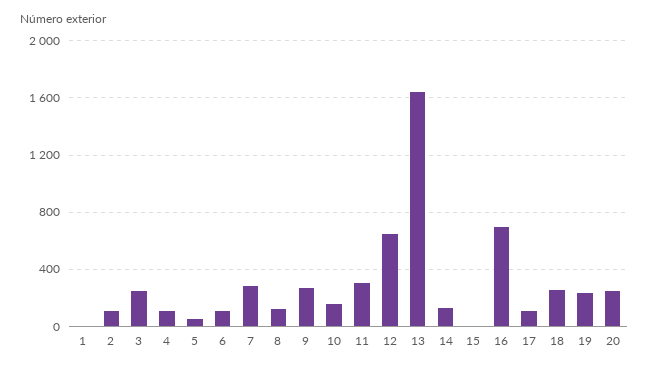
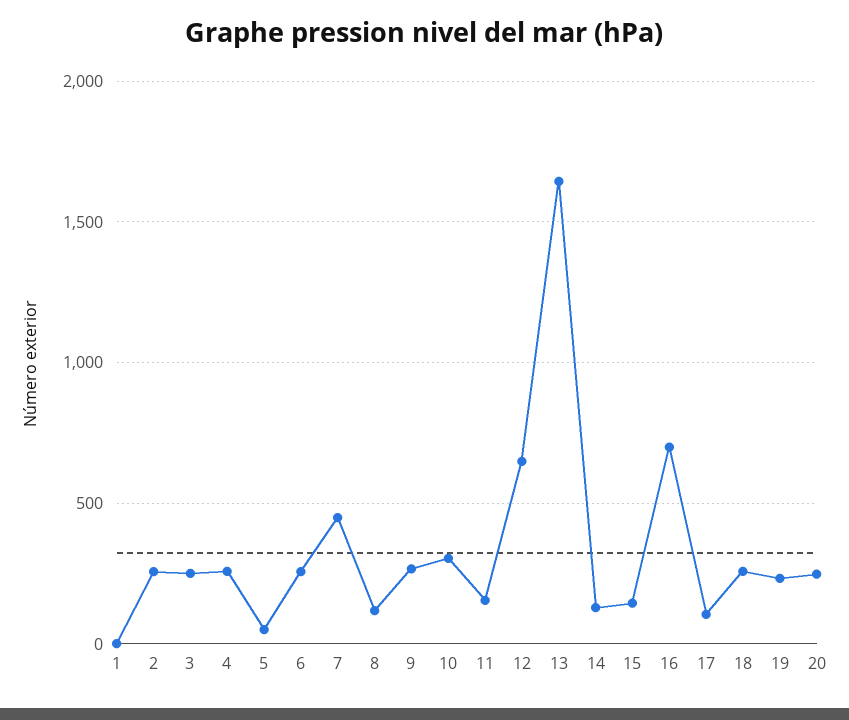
2: 100 -> 250
4: 100 -> 250
6: 100 -> 250
7: 300 -> 450
10: 150 -> 300
11: 300 -> 150
15: 0 -> 150

